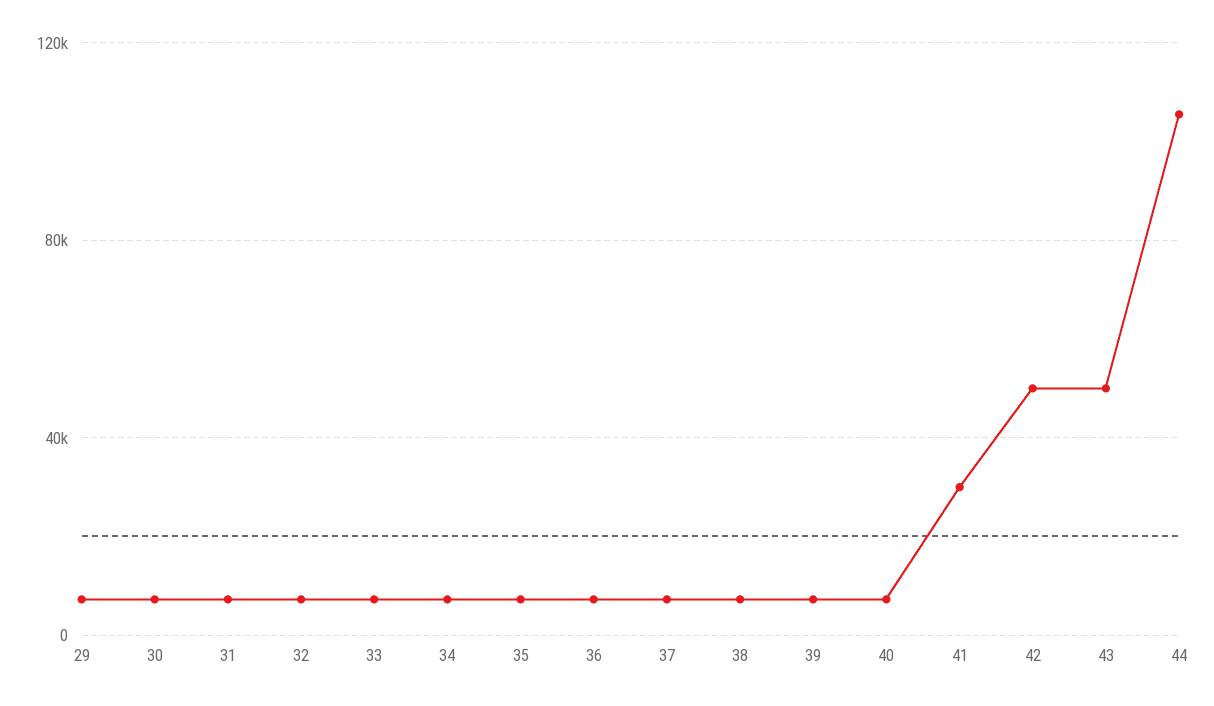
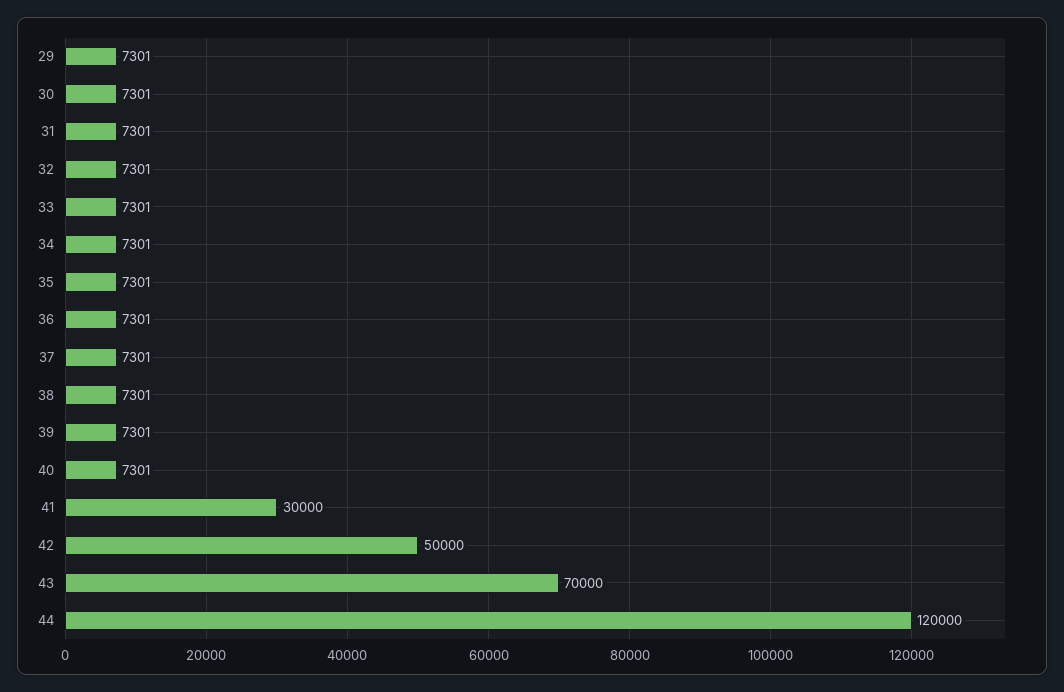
43: 50000 -> 70000
44: 105000 -> 120000

